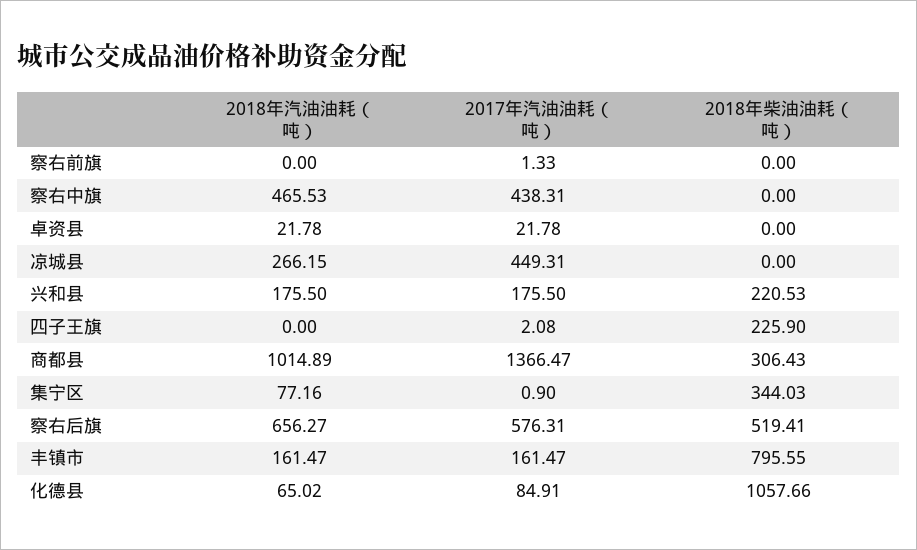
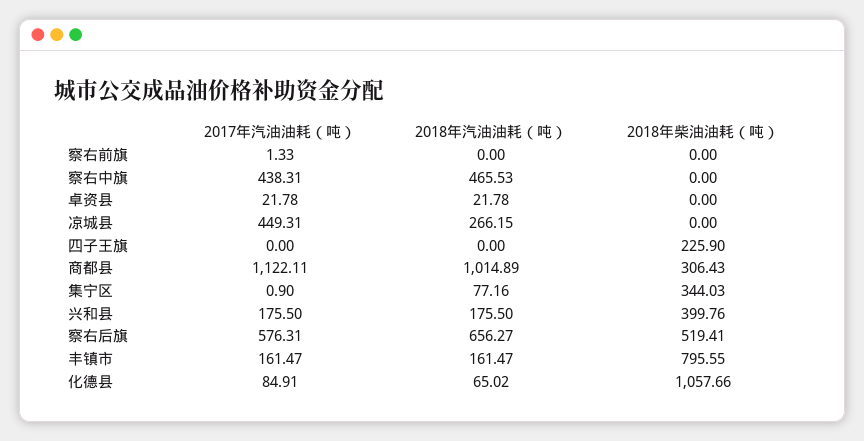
2018年柴油油耗（吨）, 兴和县: 220.53 -> 399.76
2017年汽油油耗（吨）, 四子王旗: 2.08 -> 0
2017年汽油油耗（吨）, 商都县: 1366.47 -> 1122.11

